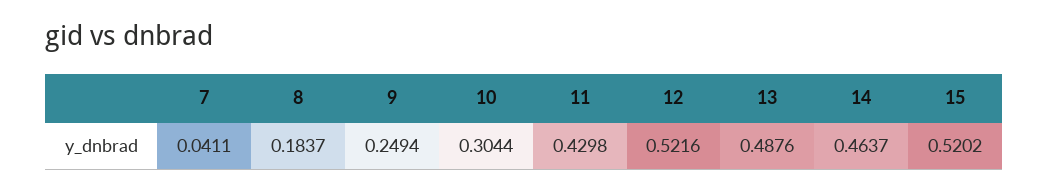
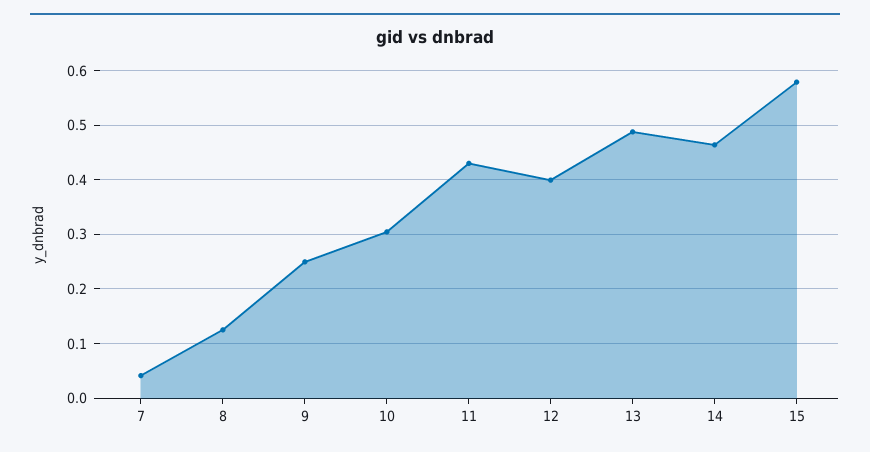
8: 0.1837 -> 0.12
12: 0.5216 -> 0.4
15: 0.5202 -> 0.58

